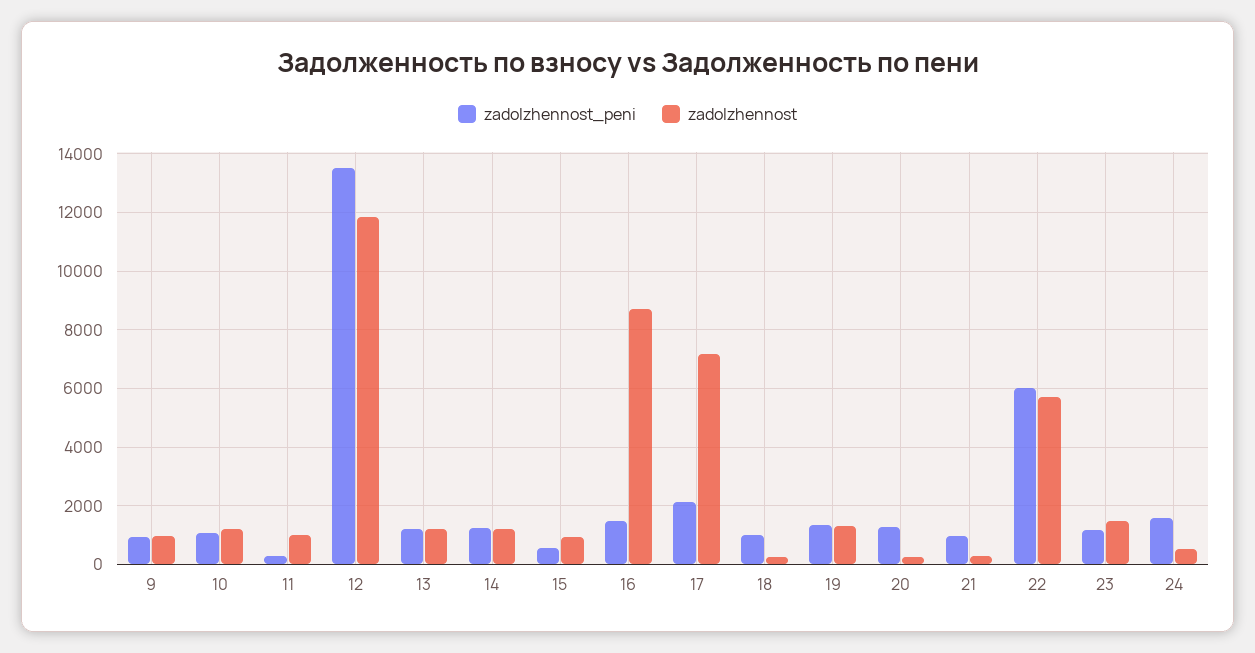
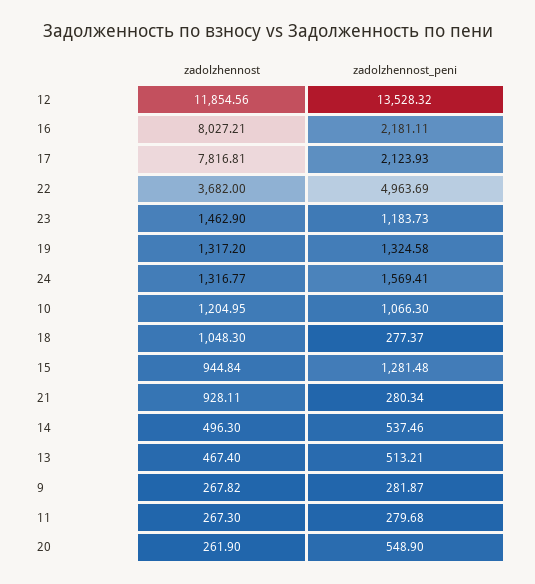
zadolzhennost_peni, 9: 1000 -> 281.87
zadolzhennost, 9: 1000 -> 267.82
zadolzhennost, 11: 1000 -> 267.3
zadolzhennost_peni, 13: 1250 -> 513.21
zadolzhennost, 13: 1250 -> 467.4
zadolzhennost_peni, 14: 1250 -> 537.46
zadolzhennost, 14: 1250 -> 496.3
zadolzhennost_peni, 15: 500 -> 1281.48
zadolzhennost_peni, 16: 1500 -> 2181.11
zadolzhennost, 16: 8750 -> 8027.21
zadolzhennost, 17: 7250 -> 7816.81
zadolzhennost_peni, 18: 1000 -> 277.37
zadolzhennost, 18: 250 -> 1048.3
zadolzhennost_peni, 20: 1250 -> 548.9
zadolzhennost_peni, 21: 1000 -> 280.34
zadolzhennost, 21: 250 -> 928.11
zadolzhennost_peni, 22: 6000 -> 4963.69
zadolzhennost, 22: 5750 -> 3682
zadolzhennost, 24: 500 -> 1316.77

